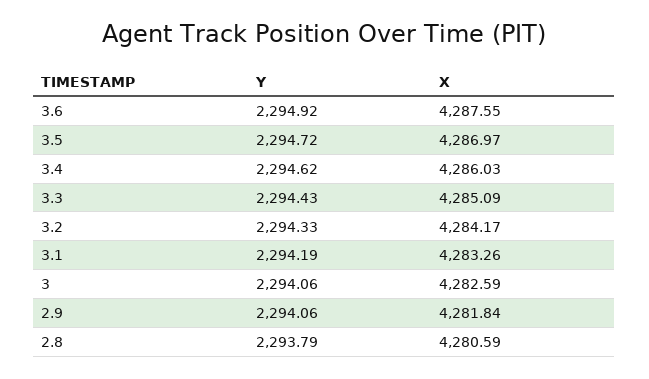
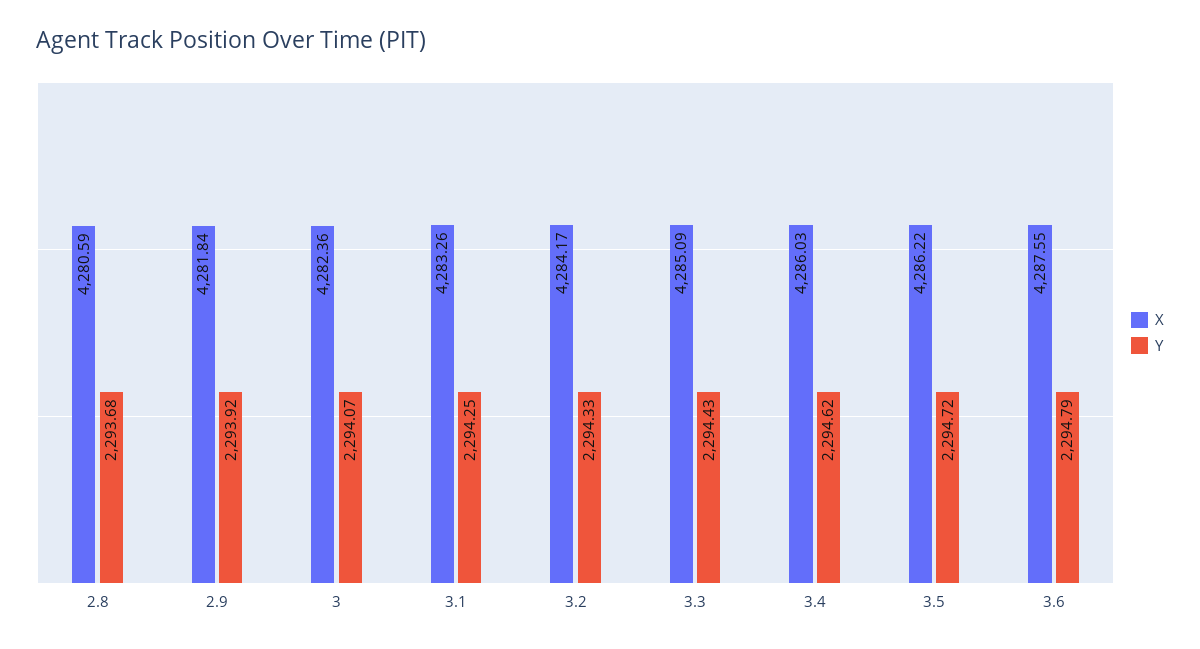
Y, 3.6: 2294.92 -> 2294.79
X, 3.5: 4286.97 -> 4286.22
Y, 3.1: 2294.19 -> 2294.25
Y, 3: 2294.06 -> 2294.07
X, 3: 4282.59 -> 4282.36
Y, 2.9: 2294.06 -> 2293.92
Y, 2.8: 2293.79 -> 2293.68

